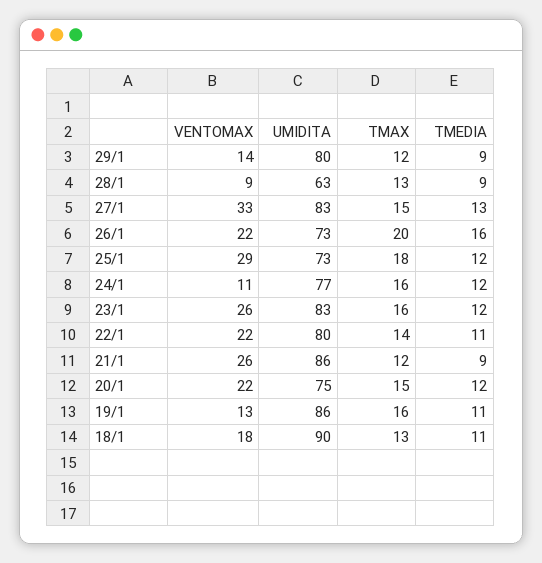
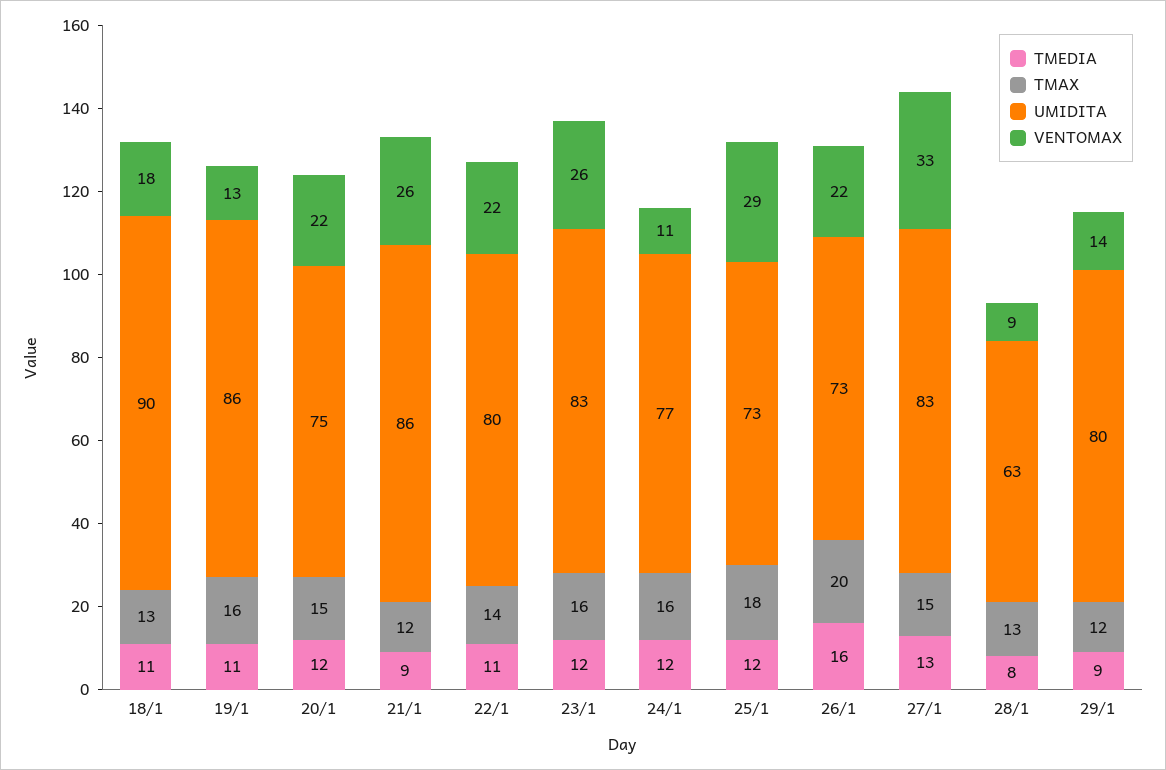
TMEDIA, 28/1: 9 -> 8

